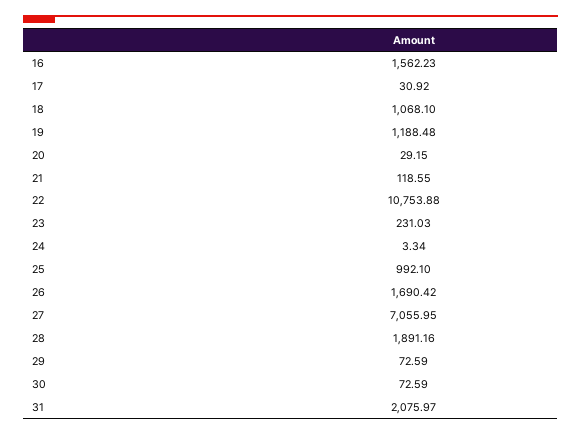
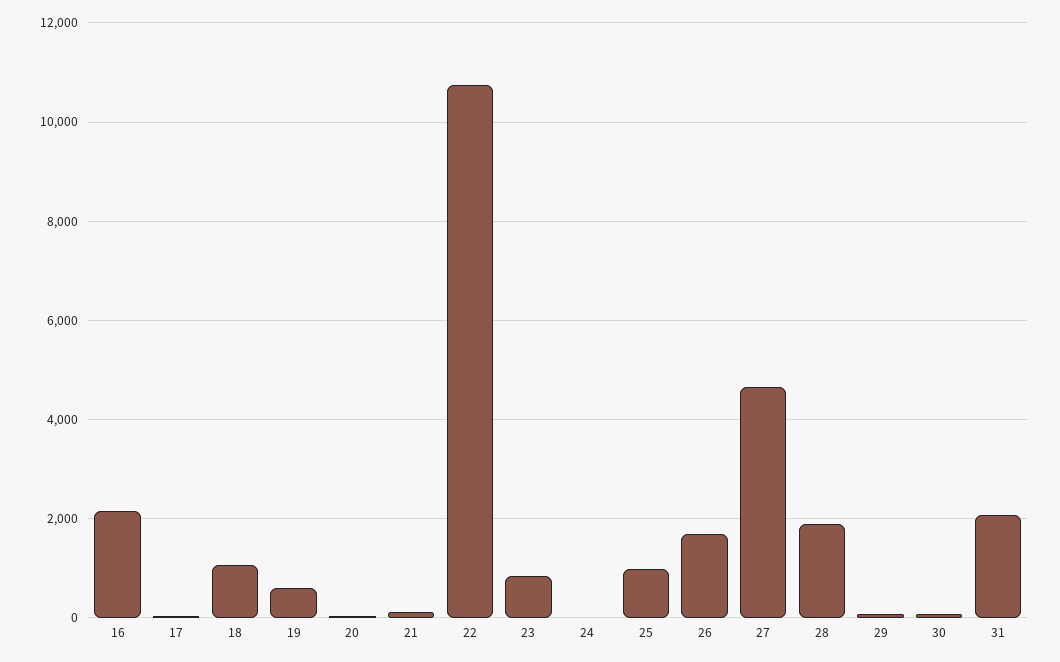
16: 1562.23 -> 2200
19: 1188.48 -> 600
23: 231.03 -> 800
27: 7055.95 -> 4600

